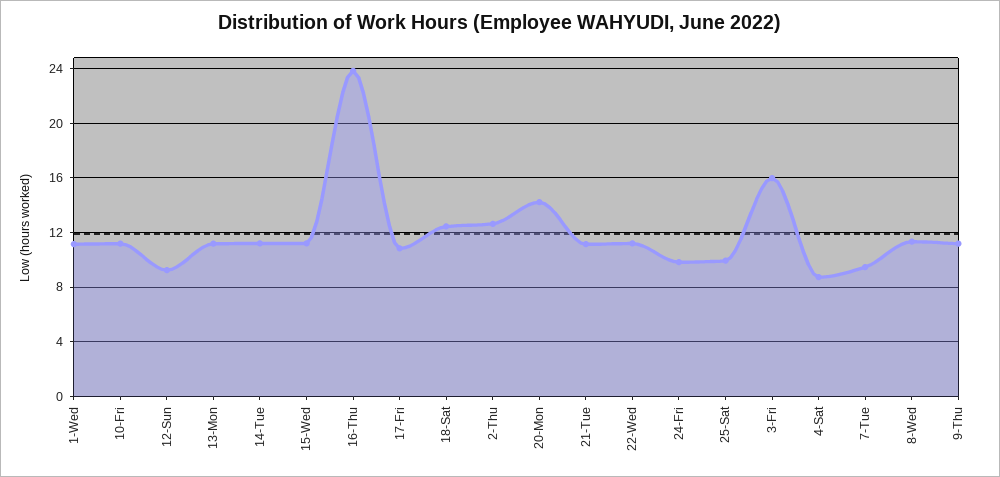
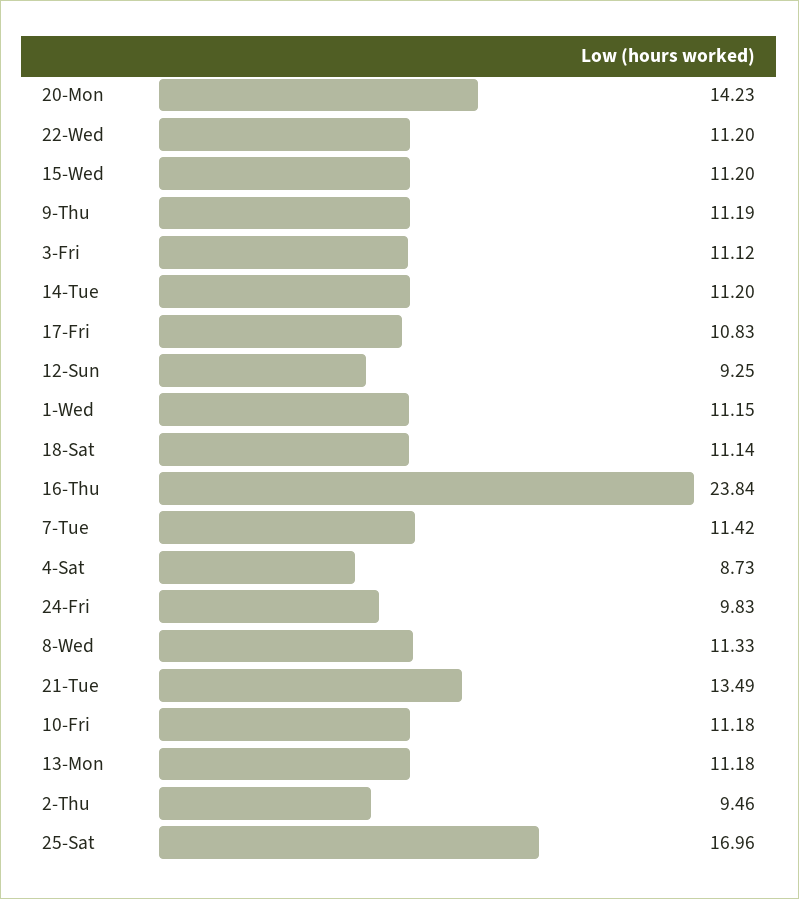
18-Sat: 12.5 -> 11.14
2-Thu: 12.5 -> 9.46
21-Tue: 11 -> 13.49
25-Sat: 10 -> 16.96
3-Fri: 16 -> 11.12
7-Tue: 9.5 -> 11.42

